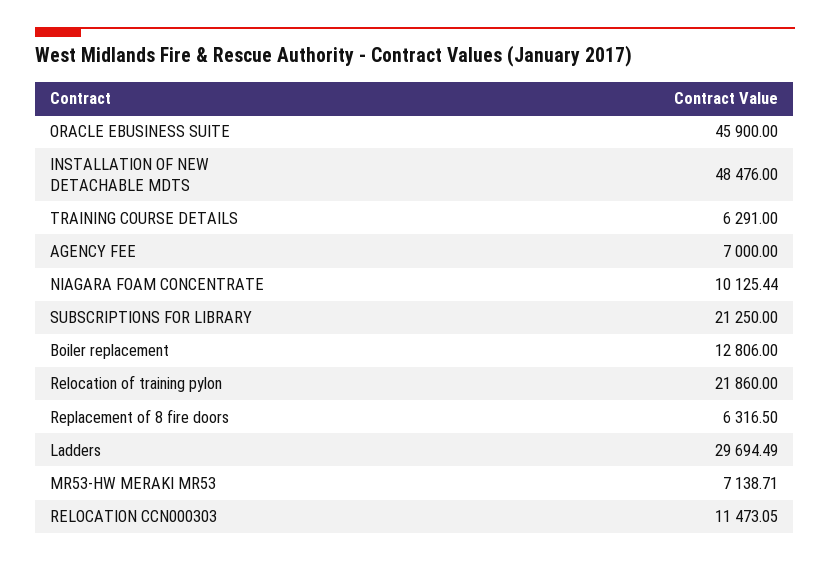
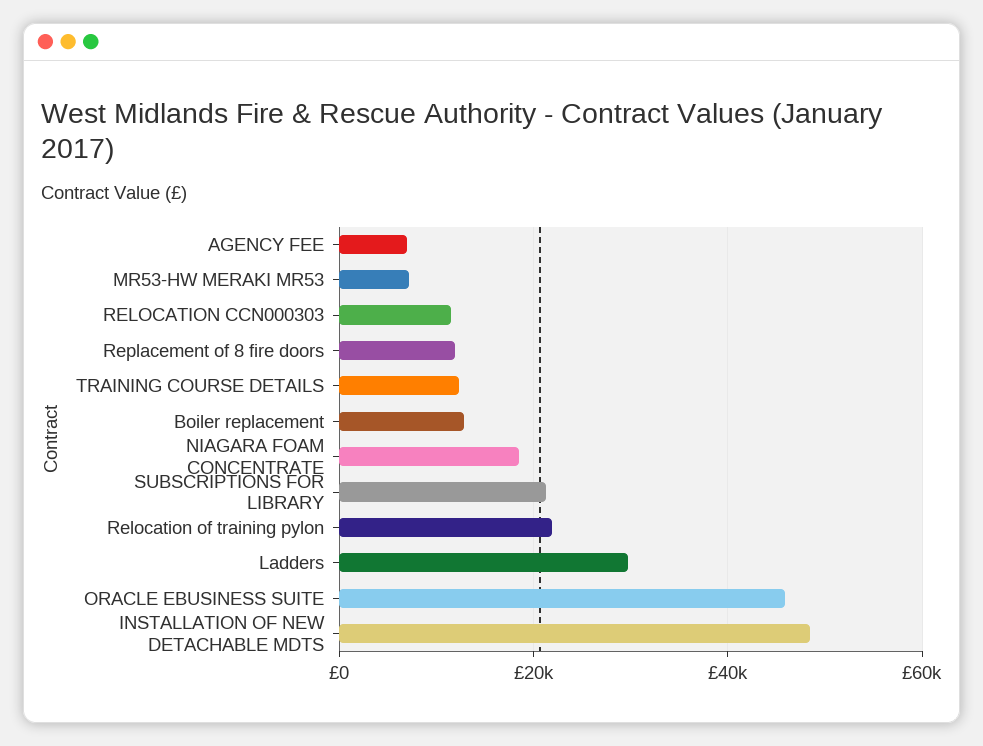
TRAINING COURSE DETAILS: 6291 -> 12000
NIAGARA FOAM CONCENTRATE: 10125.44 -> 18000
Replacement of 8 fire doors: 6316.5 -> 12000

